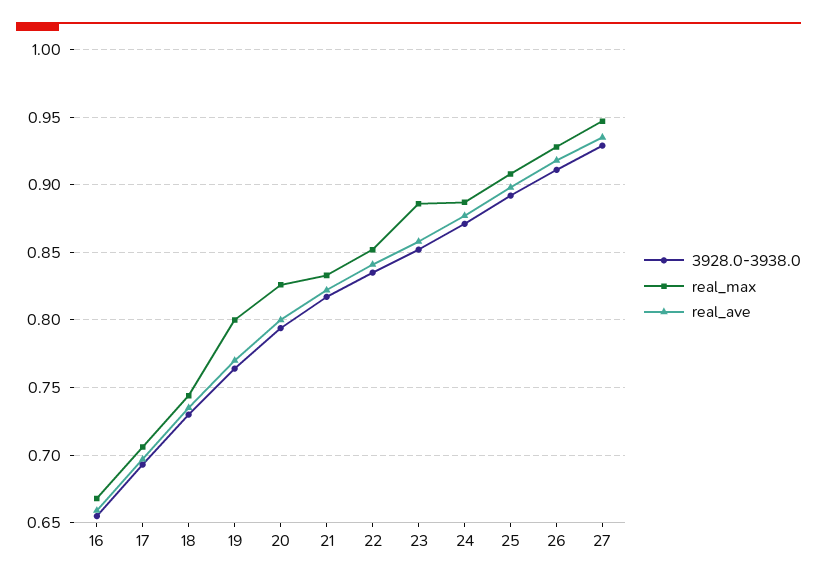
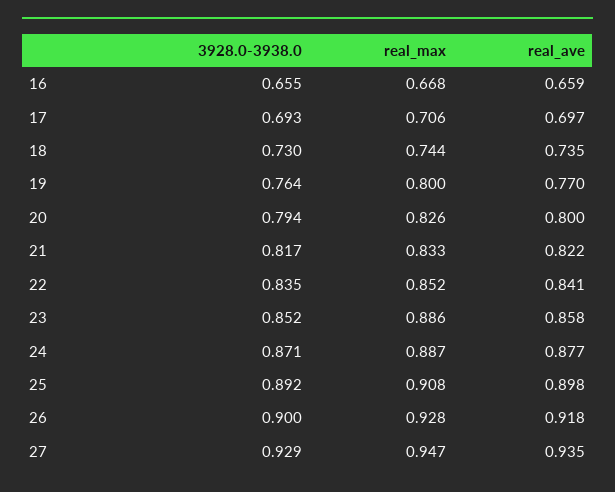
3928.0-3938.0, 26: 0.91 -> 0.9

